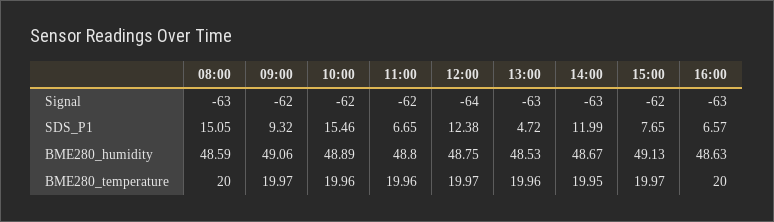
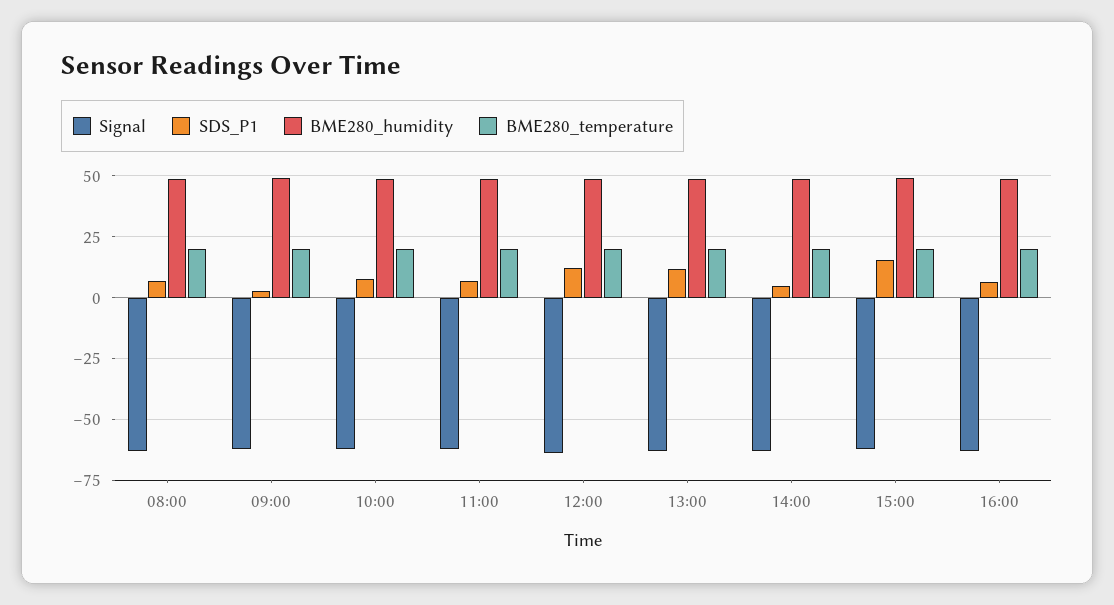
SDS_P1, 08:00: 15.05 -> 7.5
SDS_P1, 09:00: 9.32 -> 2.5
SDS_P1, 10:00: 15.46 -> 7.5
SDS_P1, 13:00: 4.72 -> 12.5
SDS_P1, 14:00: 11.99 -> 5
SDS_P1, 15:00: 7.65 -> 15

